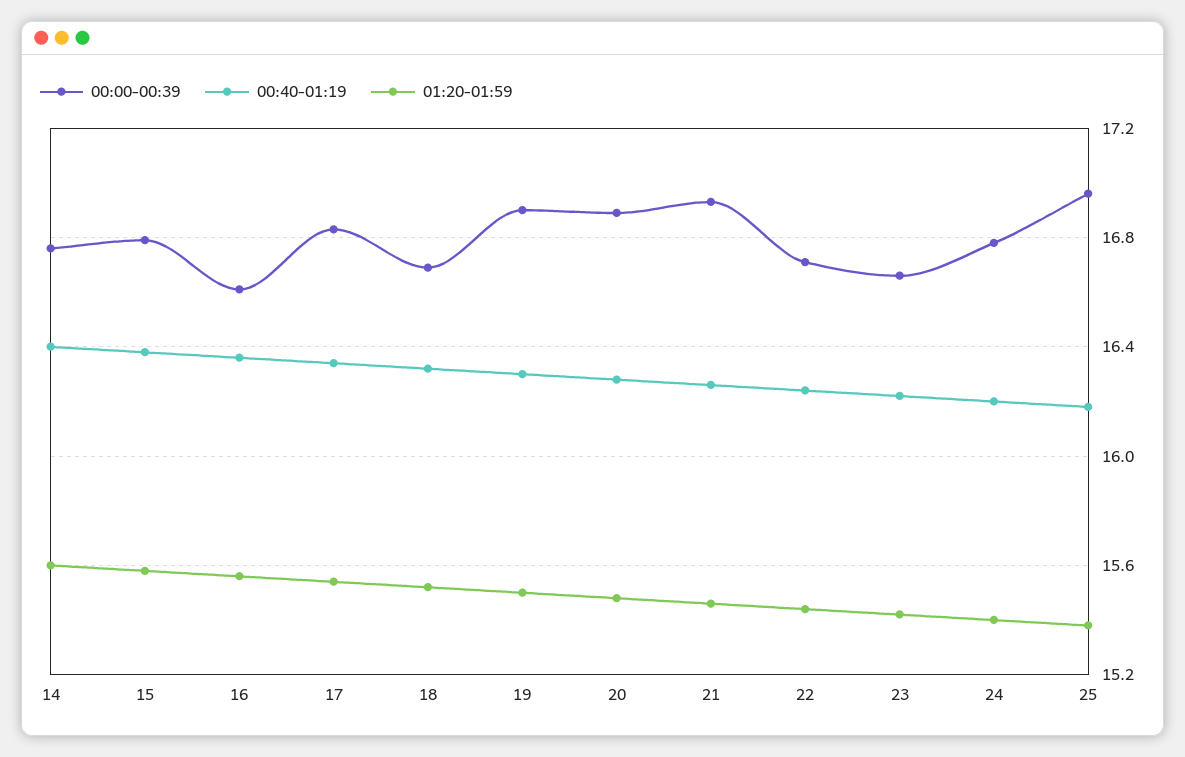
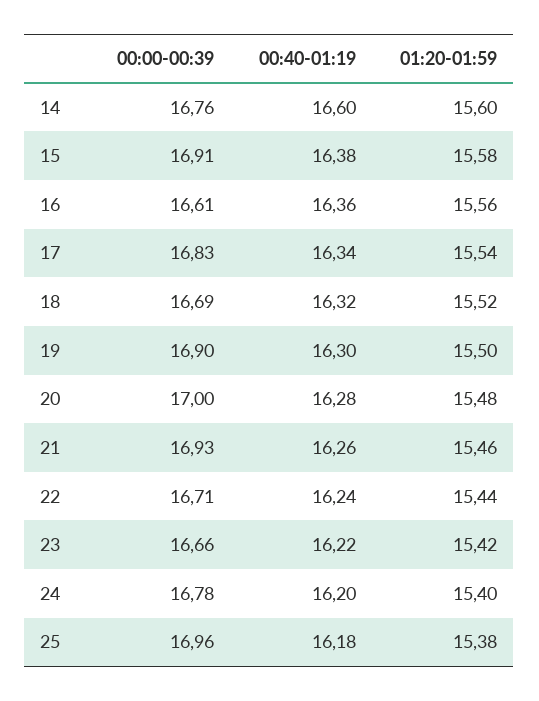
00:40-01:19, 14: 16.4 -> 16.6
00:00-00:39, 15: 16.8 -> 16.91
00:00-00:39, 20: 16.9 -> 17

